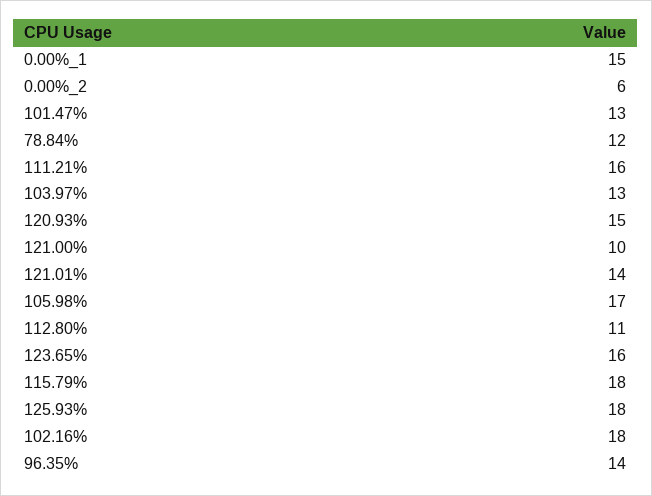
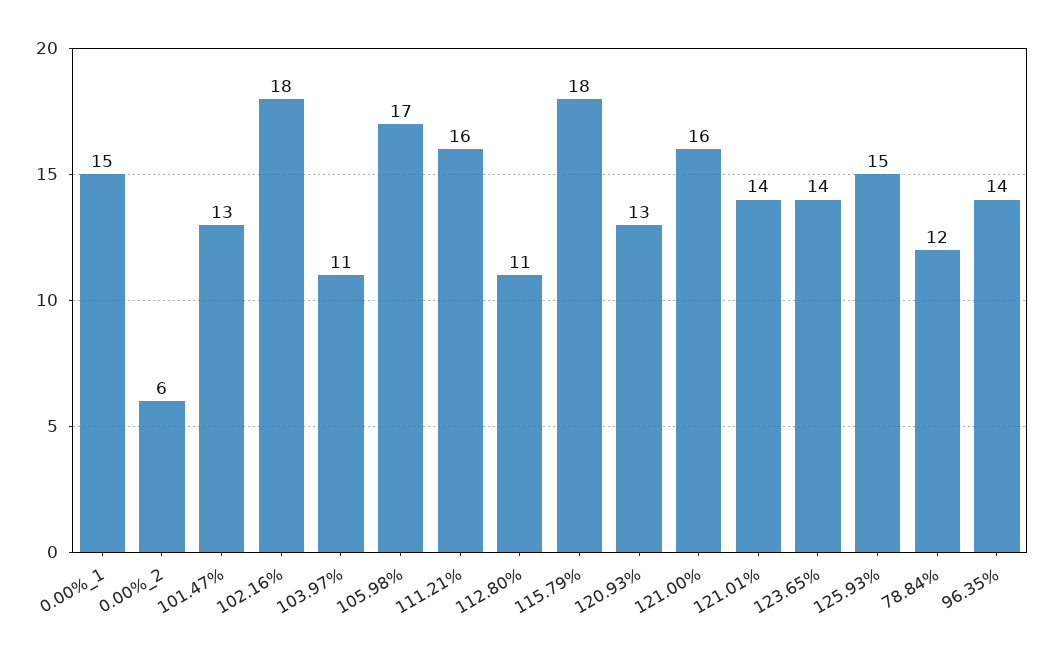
103.97%: 13 -> 11
120.93%: 15 -> 13
121.00%: 10 -> 16
123.65%: 16 -> 14
125.93%: 18 -> 15

